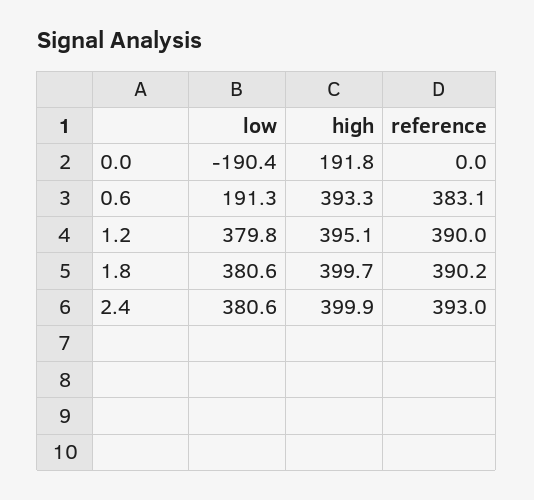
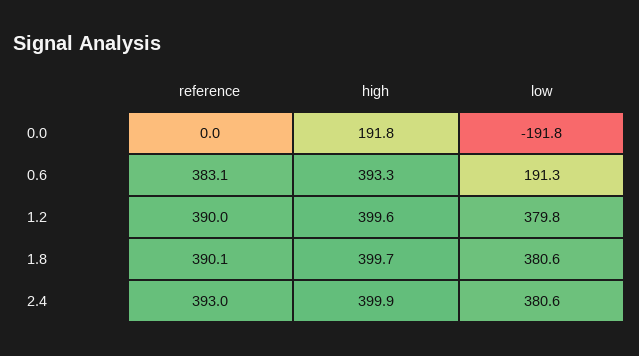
low, 0.0: -190.4 -> -191.8
high, 1.2: 395.1 -> 399.6
reference, 1.8: 390.2 -> 390.1

